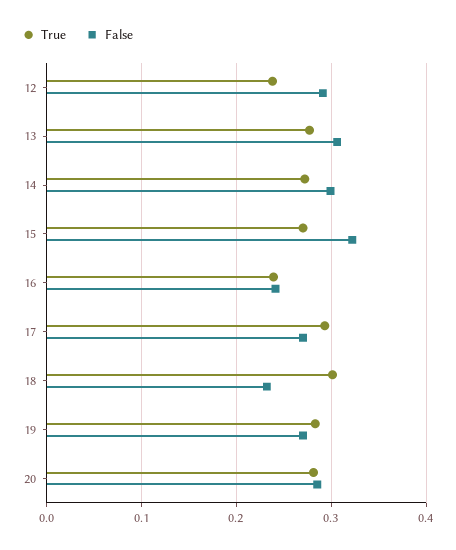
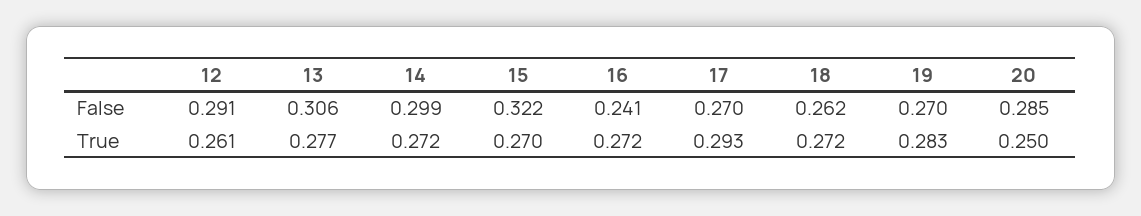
True, 12: 0.24 -> 0.261
True, 16: 0.24 -> 0.272
True, 18: 0.3 -> 0.272
False, 18: 0.23 -> 0.262
True, 20: 0.28 -> 0.25

